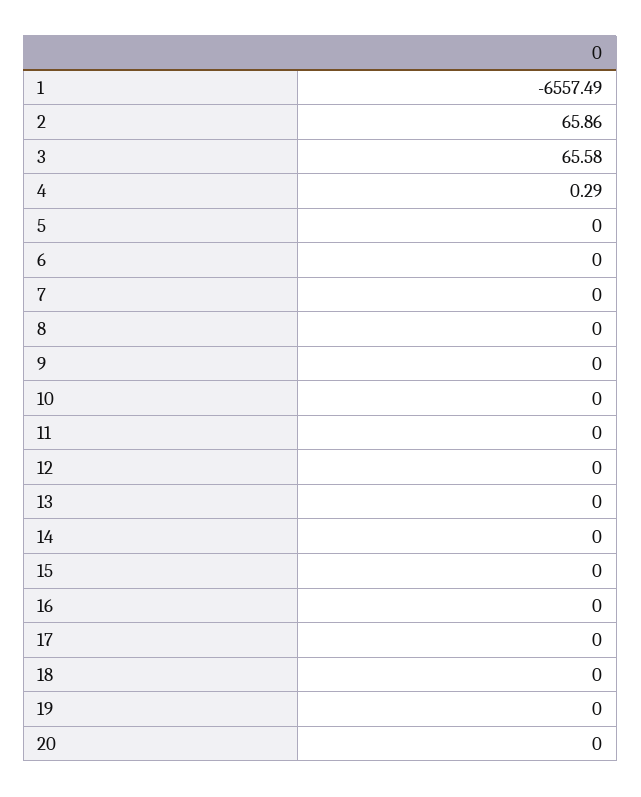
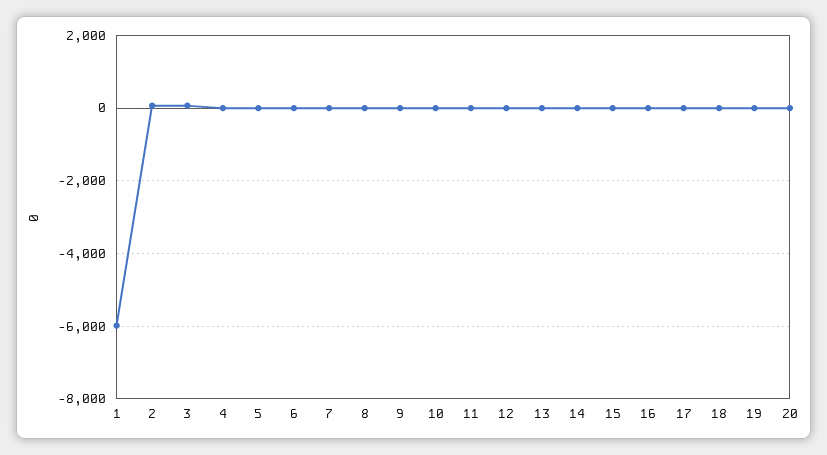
1: -6557.49 -> -6000

